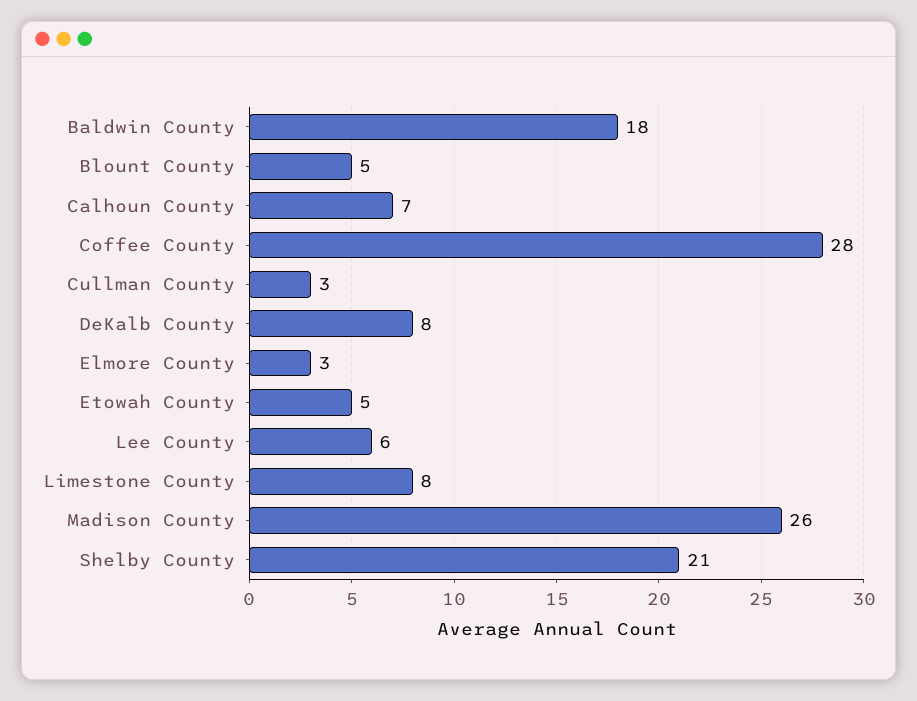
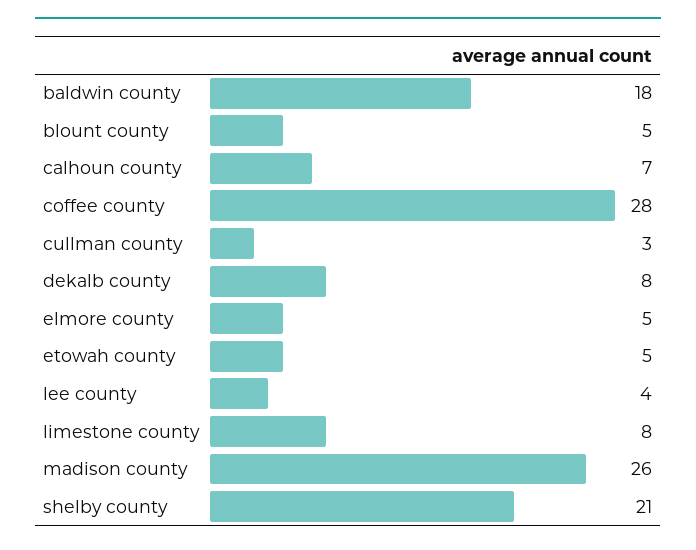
Elmore County: 3 -> 5
Lee County: 6 -> 4

